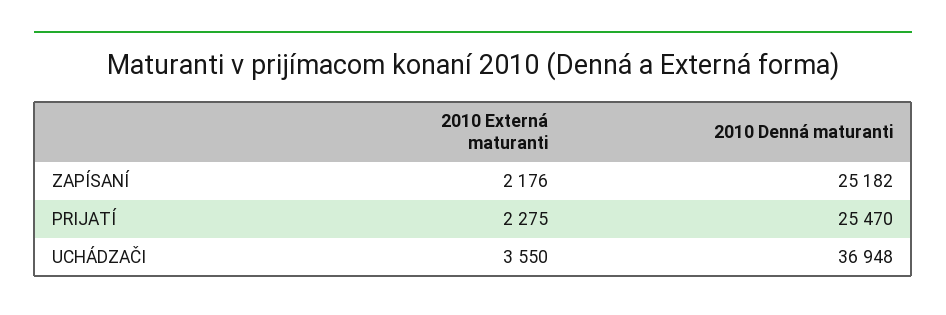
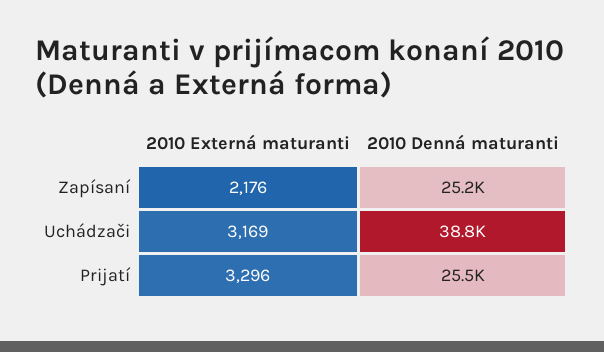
2010 Externá maturanti, PRIJATÍ: 2275 -> 3296
2010 Externá maturanti, UCHÁDZAČI: 3550 -> 3169
2010 Denná maturanti, UCHÁDZAČI: 36948 -> 38800

